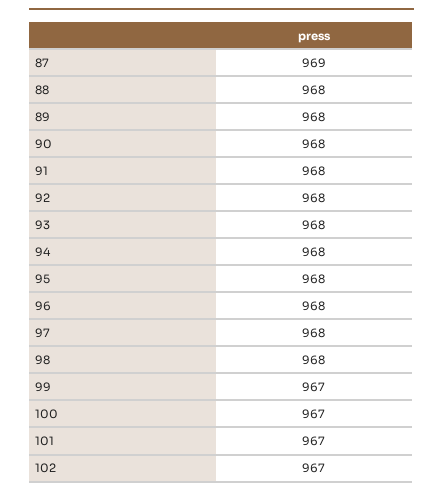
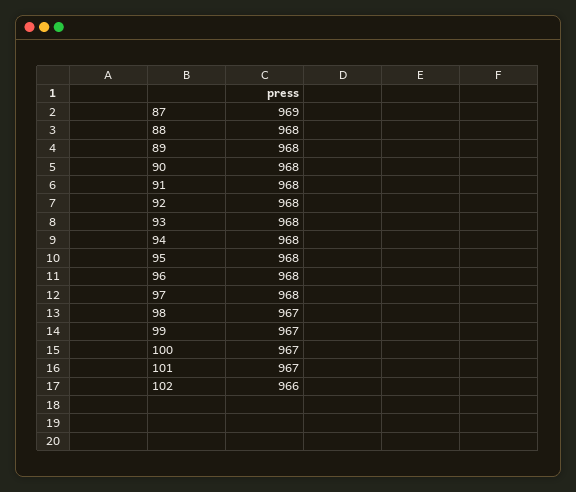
98: 968 -> 967
102: 967 -> 966

